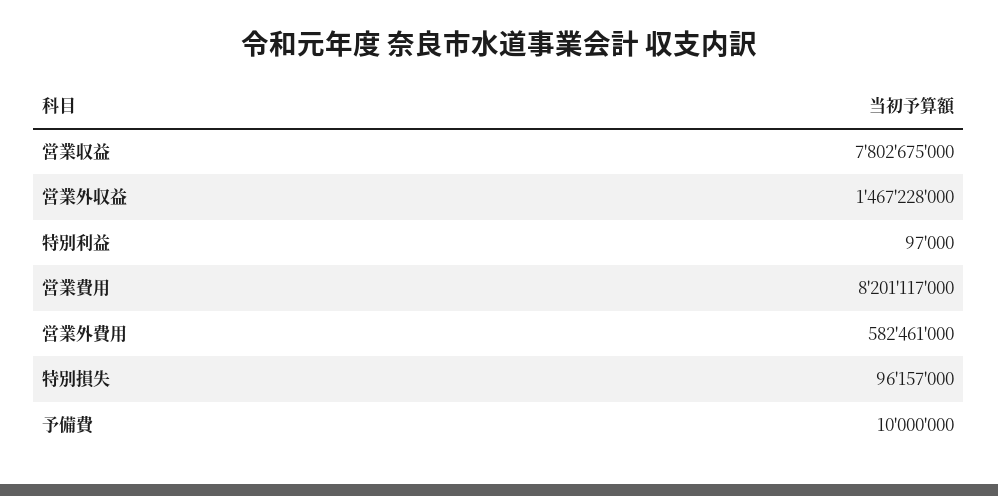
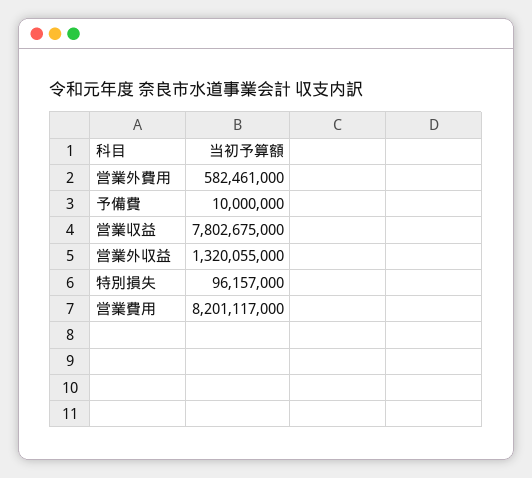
営業外収益: 1467228000 -> 1320055000
特別利益: 97000 -> none

